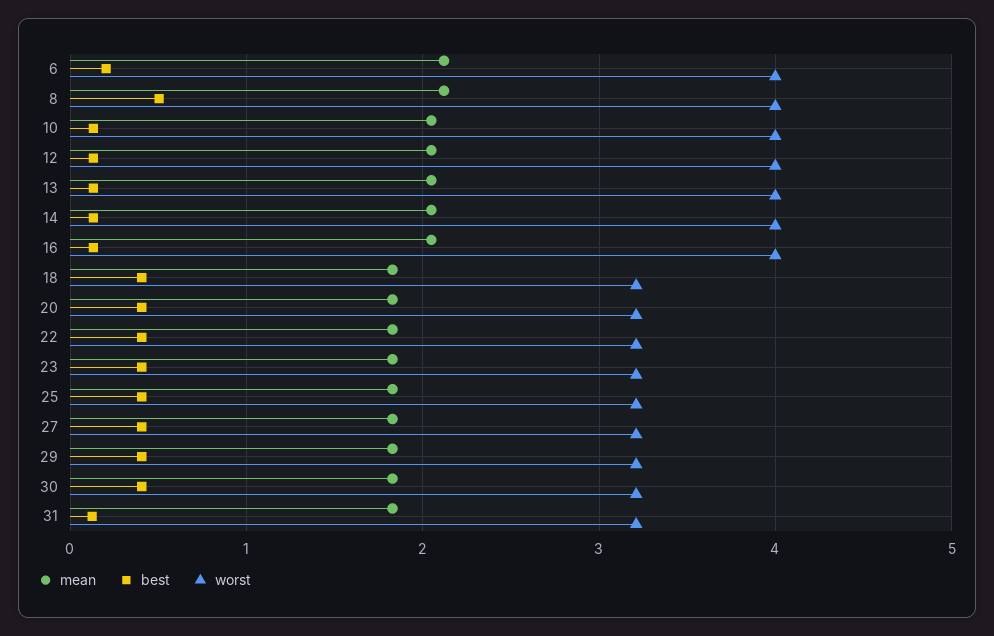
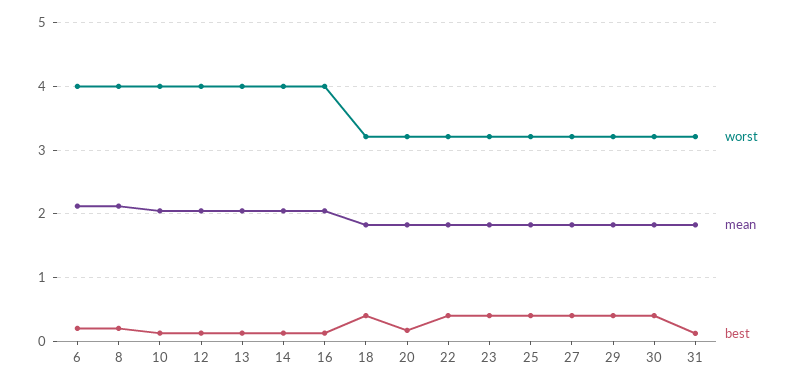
best, 8: 0.5 -> 0.2
best, 20: 0.4 -> 0.2

